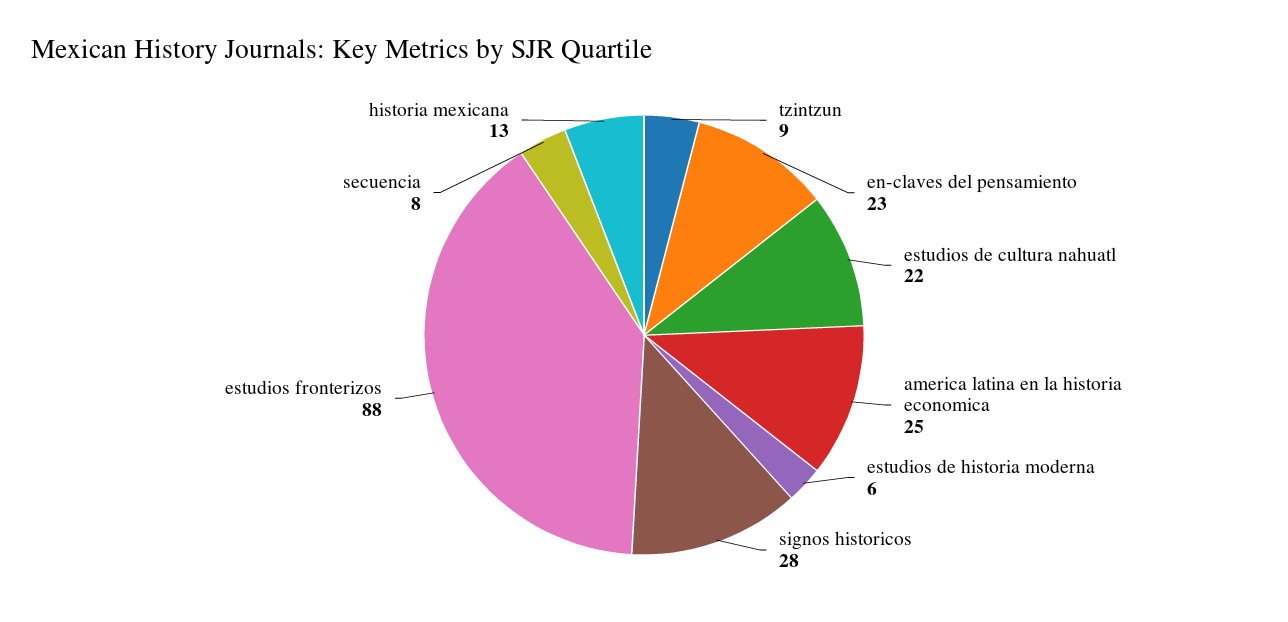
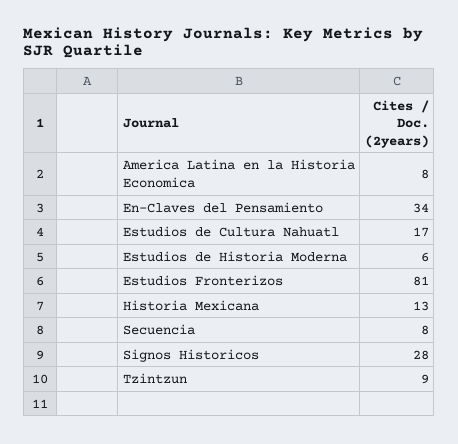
en-claves del pensamiento: 23 -> 34
estudios de cultura nahuatl: 22 -> 17
america latina en la historia economica: 25 -> 8
estudios fronterizos: 88 -> 81

